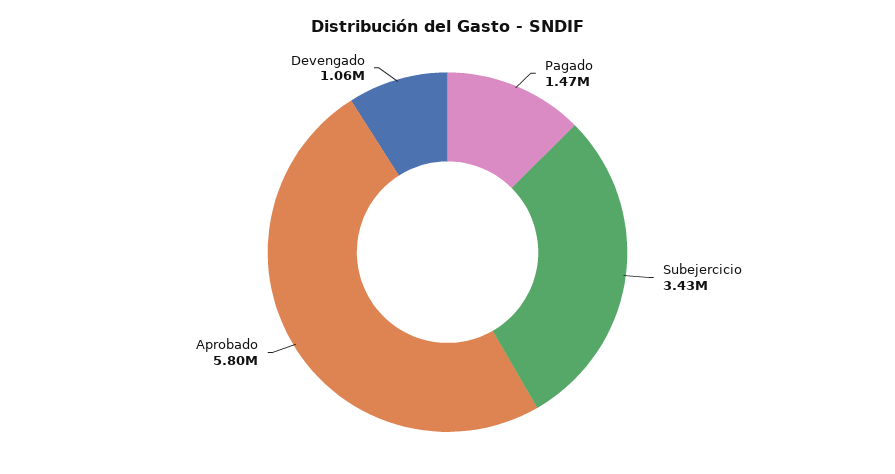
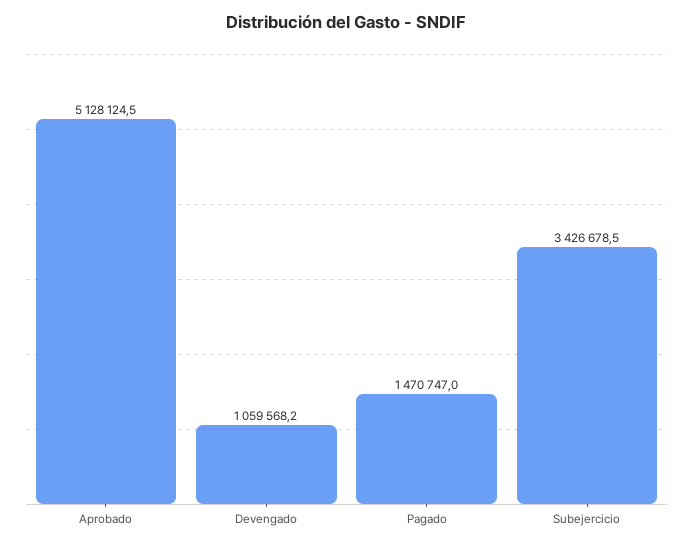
Aprobado: 5800000 -> 5128124.5

